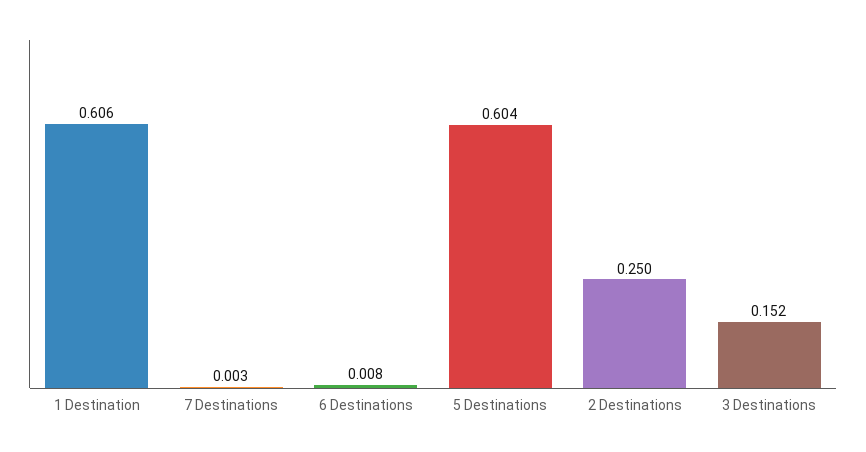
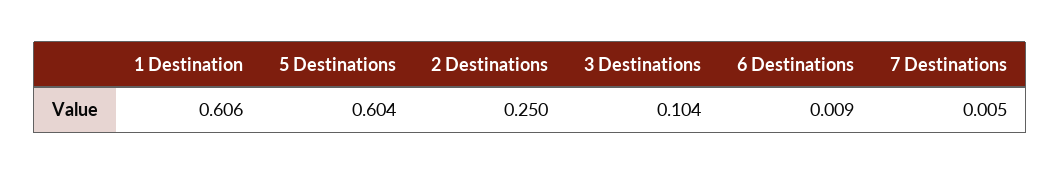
7 Destinations: 0.003 -> 0.005
6 Destinations: 0.008 -> 0.009
3 Destinations: 0.152 -> 0.104

